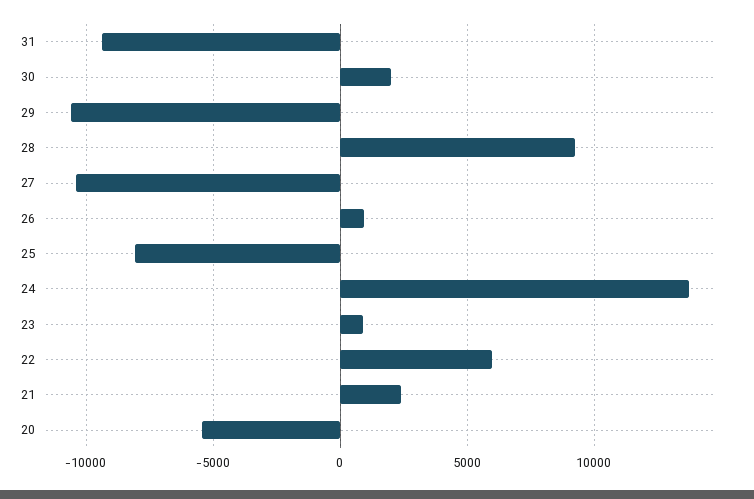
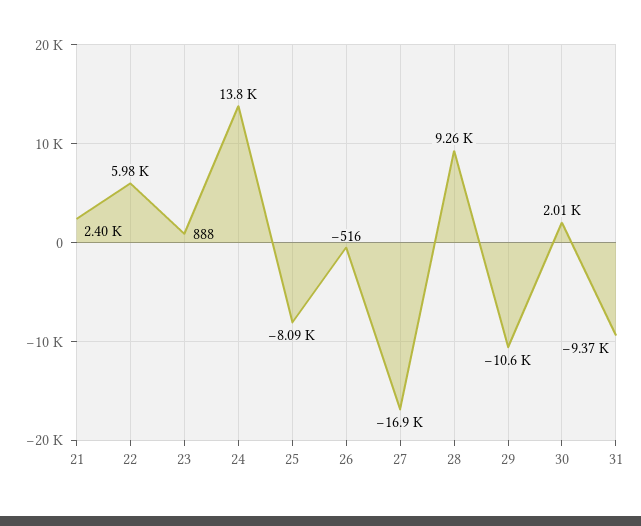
27: -10500 -> -16900
26: 1000 -> -516
20: -5500 -> none

